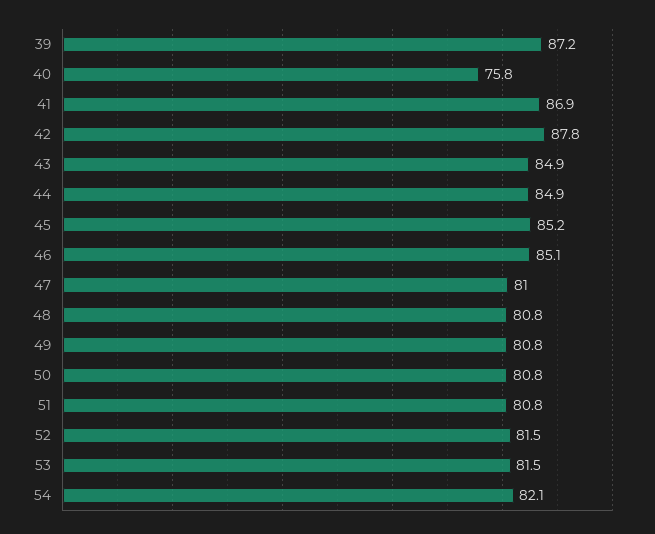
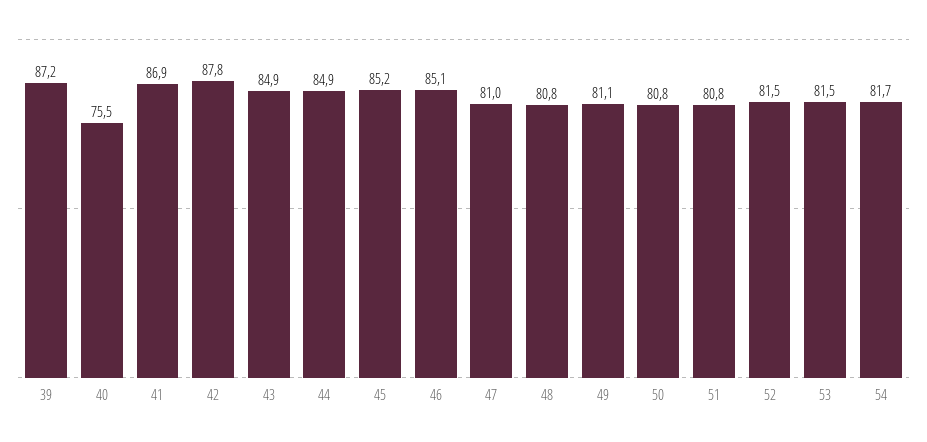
40: 75.8 -> 75.5
49: 80.8 -> 81.1
54: 82.1 -> 81.7

